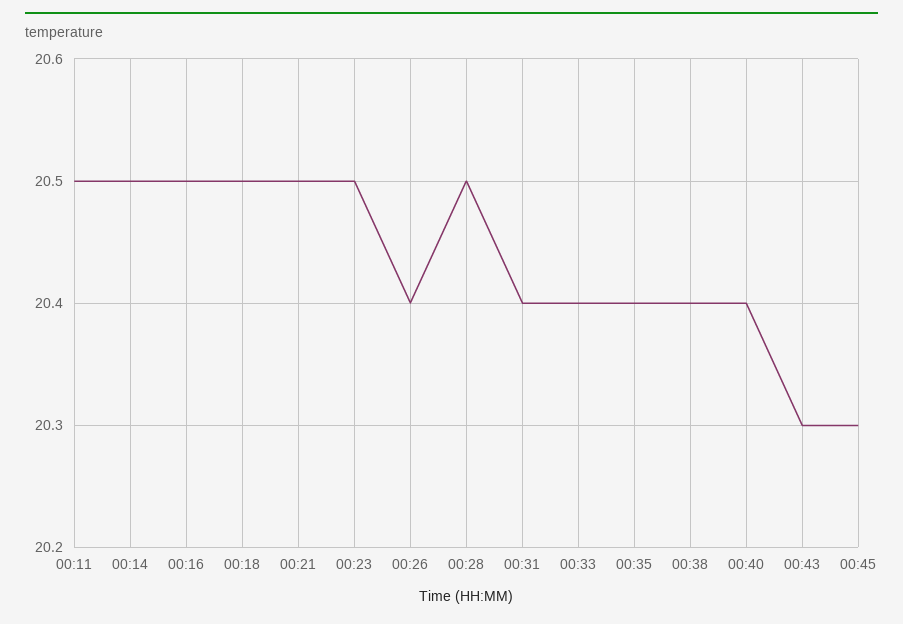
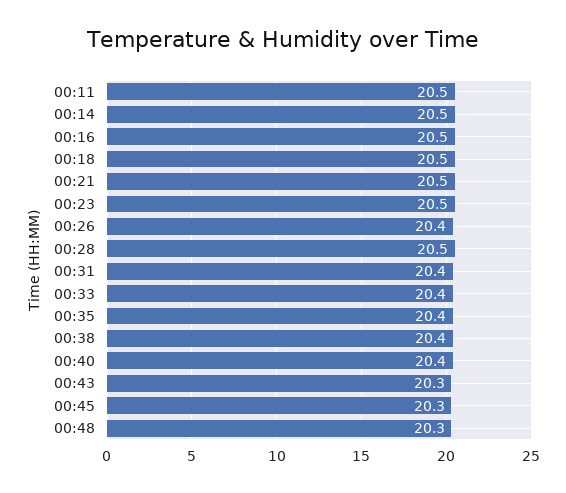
00:48: none -> 20.3

